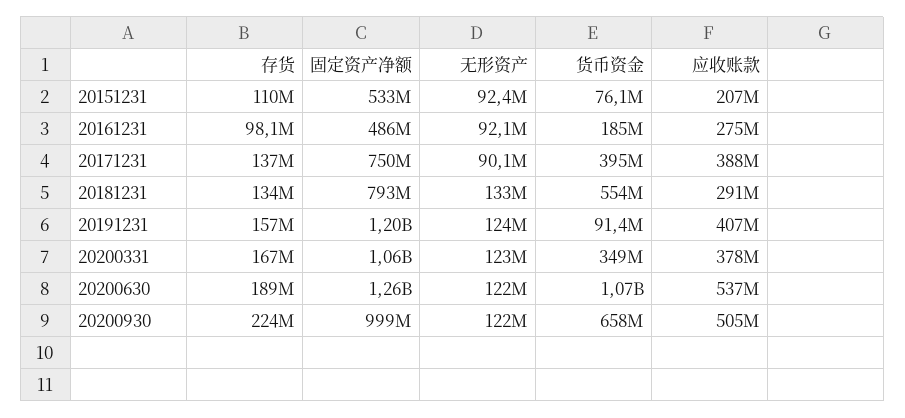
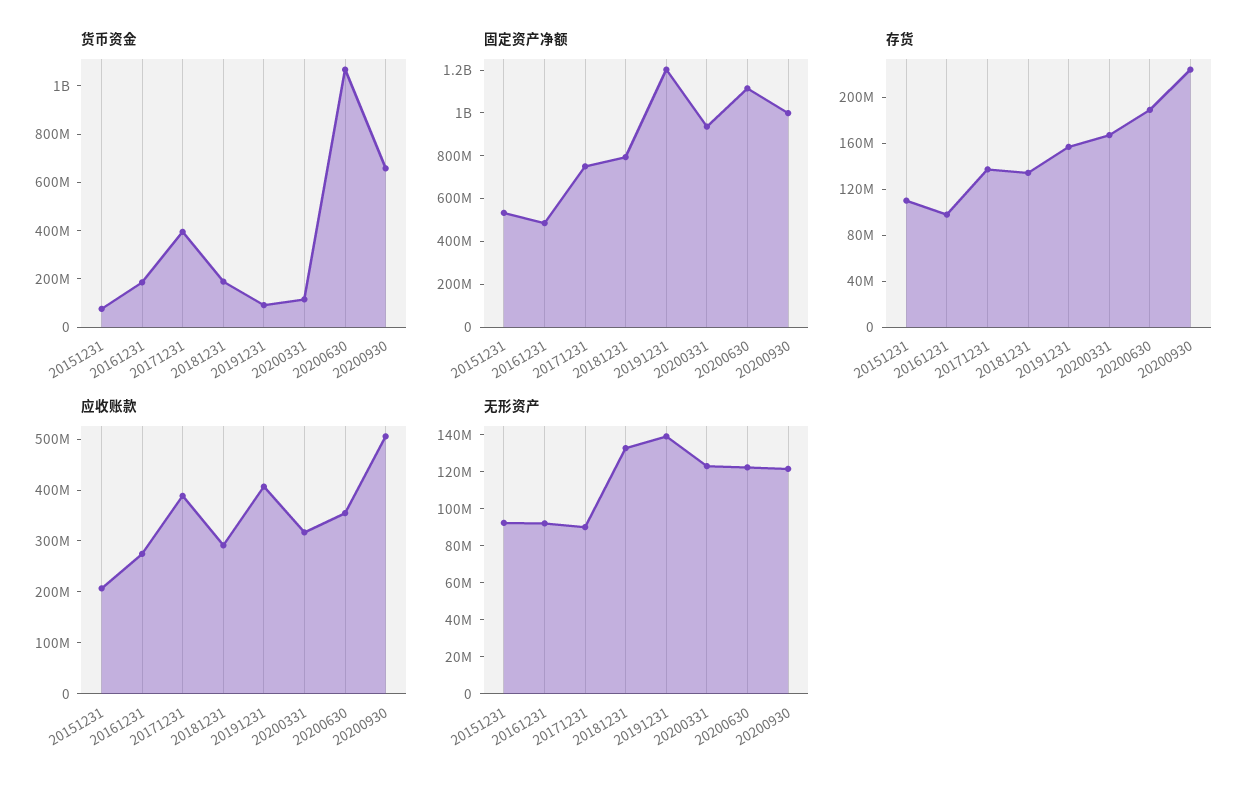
货币资金, 20181231: 554000000 -> 200000000
无形资产, 20191231: 124000000 -> 140000000
固定资产净额, 20200331: 1060000000 -> 950000000
货币资金, 20200331: 349000000 -> 100000000
应收账款, 20200331: 378000000 -> 320000000
固定资产净额, 20200630: 1260000000 -> 1100000000
应收账款, 20200630: 537000000 -> 360000000

